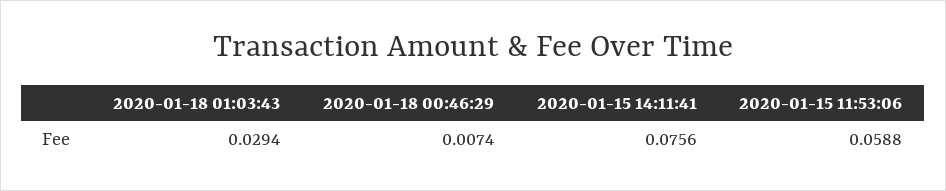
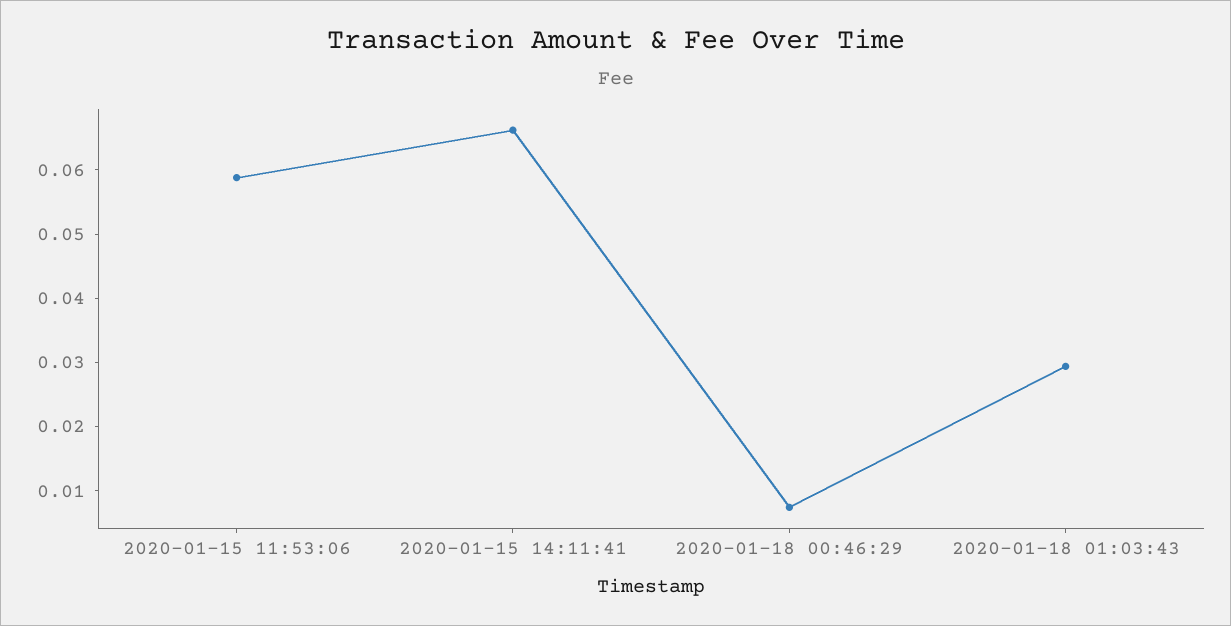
2020-01-15 14:11:41: 0.0756 -> 0.066

